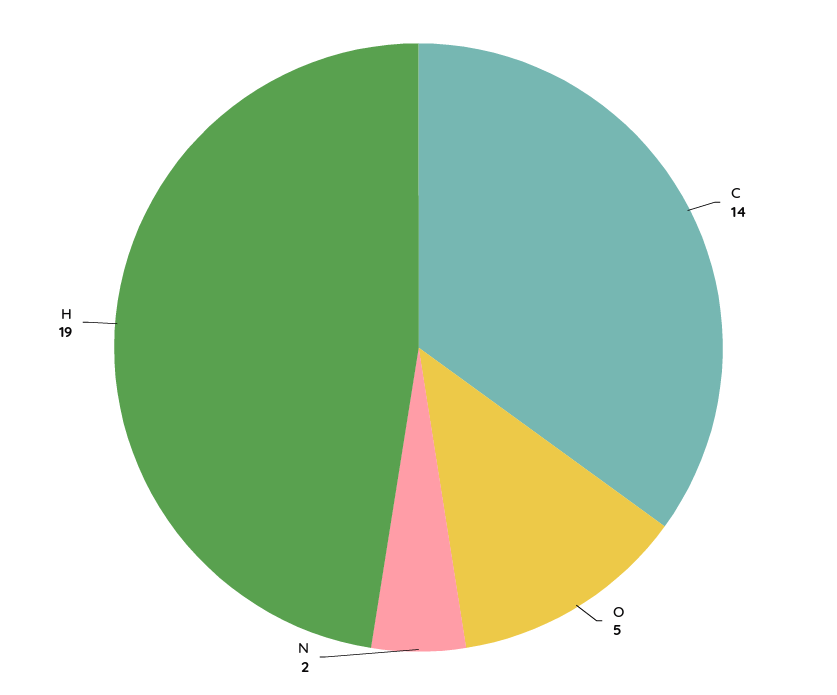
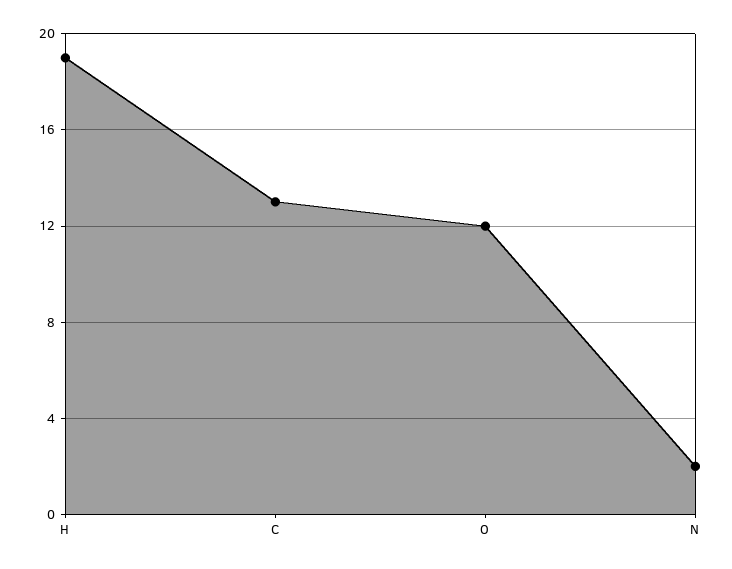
C: 14 -> 13
O: 5 -> 12

